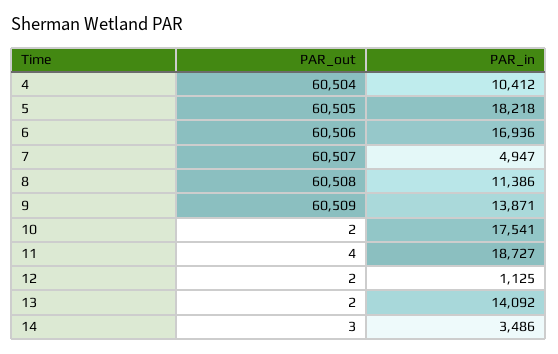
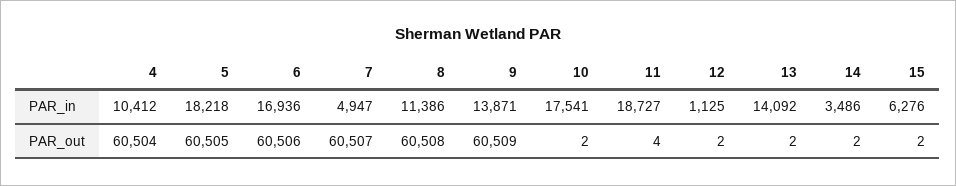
PAR_out, 14: 3 -> 2
PAR_in, 15: none -> 6276
PAR_out, 15: none -> 2

